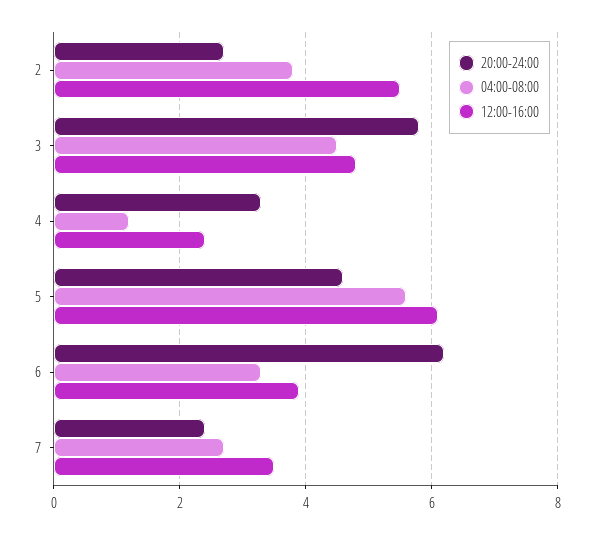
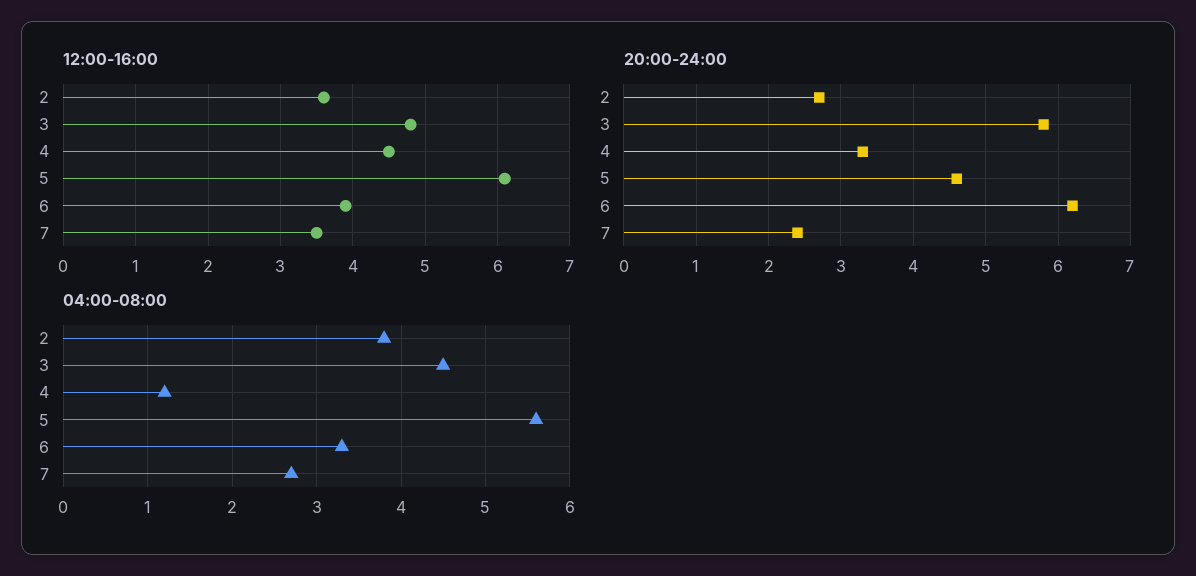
12:00-16:00, 2: 5.5 -> 3.6
12:00-16:00, 4: 2.5 -> 4.5

